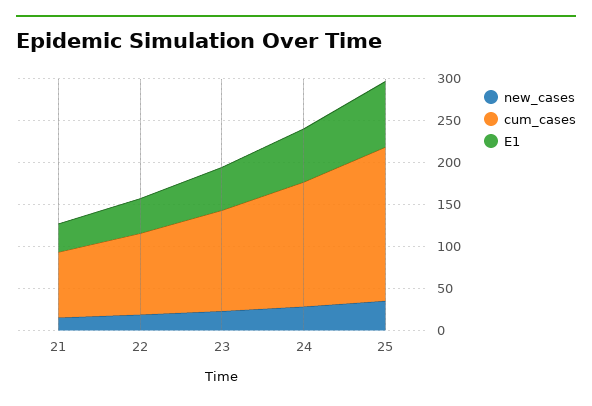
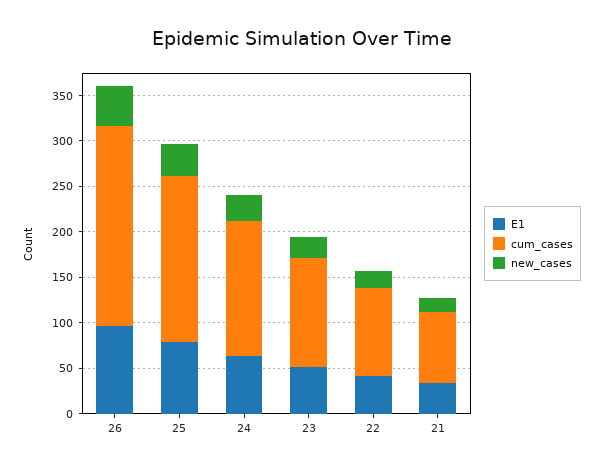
E1, 26: none -> 100
cum_cases, 26: none -> 220
new_cases, 26: none -> 40

